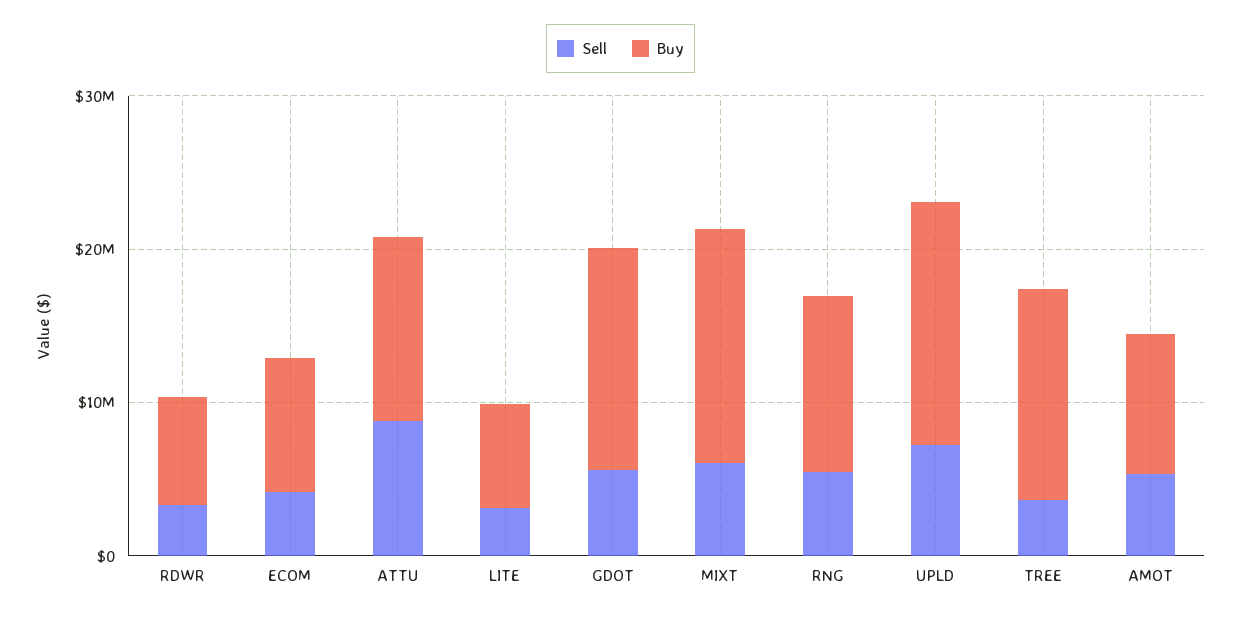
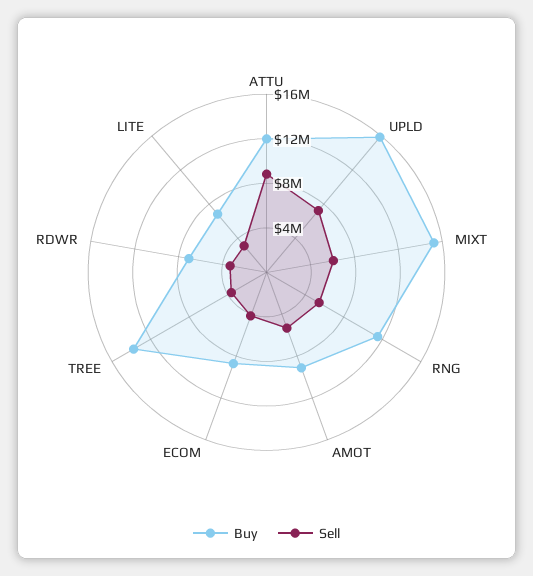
Sell, GDOT: 6000000 -> none
Buy, GDOT: 14000000 -> none

